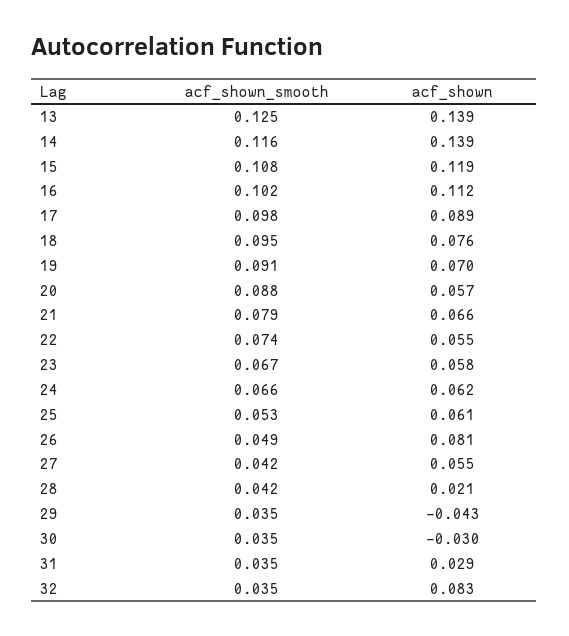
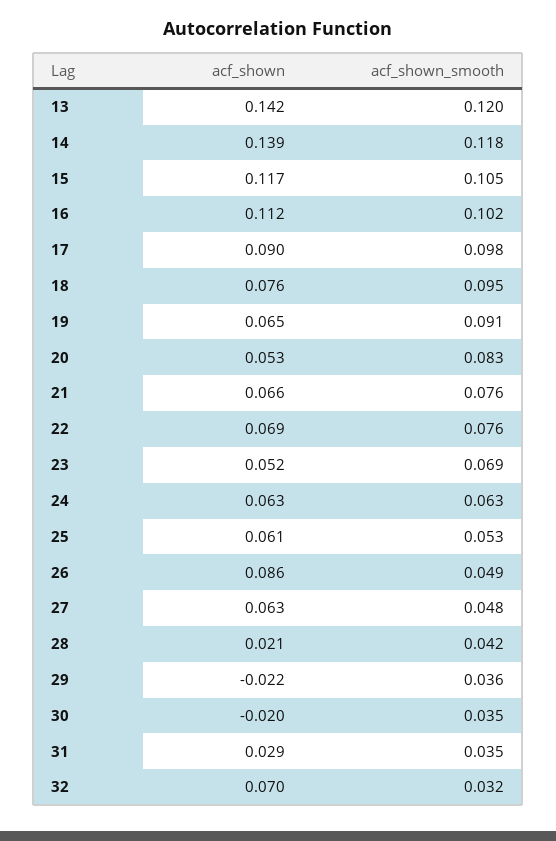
acf_shown_smooth, 13: 0.125 -> 0.12
acf_shown, 13: 0.139 -> 0.142
acf_shown_smooth, 14: 0.116 -> 0.118
acf_shown_smooth, 15: 0.108 -> 0.105
acf_shown, 15: 0.119 -> 0.117
acf_shown, 17: 0.089 -> 0.09
acf_shown, 19: 0.07 -> 0.065
acf_shown_smooth, 20: 0.088 -> 0.083
acf_shown, 20: 0.057 -> 0.053
acf_shown_smooth, 21: 0.079 -> 0.076
acf_shown_smooth, 22: 0.074 -> 0.076
acf_shown, 22: 0.055 -> 0.069
acf_shown_smooth, 23: 0.067 -> 0.069
acf_shown, 23: 0.058 -> 0.052
acf_shown_smooth, 24: 0.066 -> 0.063
acf_shown, 24: 0.062 -> 0.063
acf_shown, 26: 0.081 -> 0.086
acf_shown_smooth, 27: 0.042 -> 0.048
acf_shown, 27: 0.055 -> 0.063
acf_shown_smooth, 29: 0.035 -> 0.036
acf_shown, 29: -0.043 -> -0.022
acf_shown, 30: -0.03 -> -0.02
acf_shown_smooth, 32: 0.035 -> 0.032
acf_shown, 32: 0.083 -> 0.07

